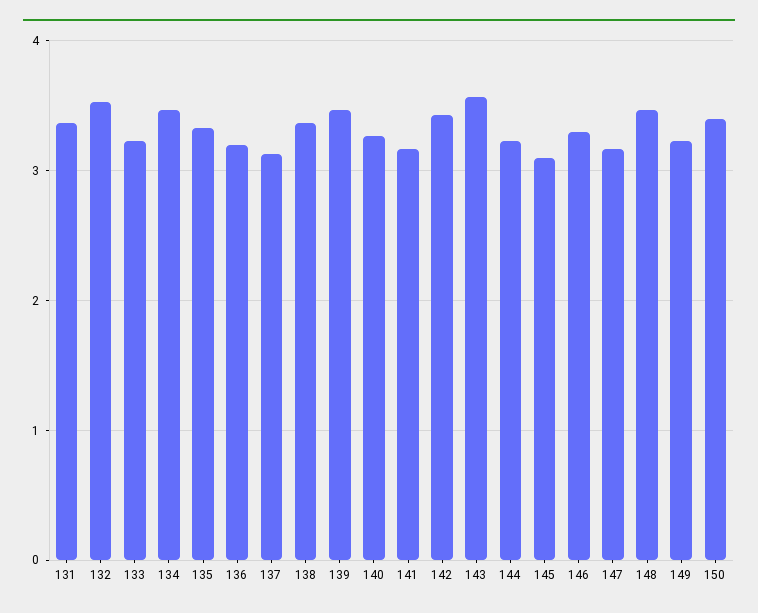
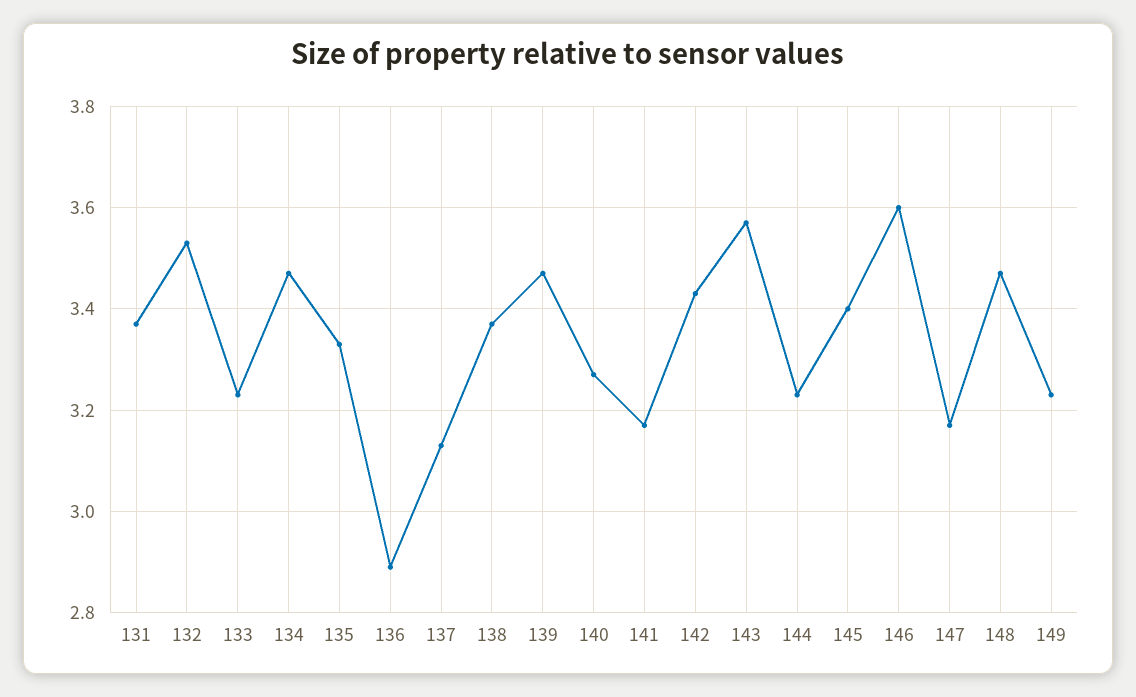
136: 3.2 -> 2.9
145: 3.1 -> 3.4
146: 3.3 -> 3.6
150: 3.4 -> none

